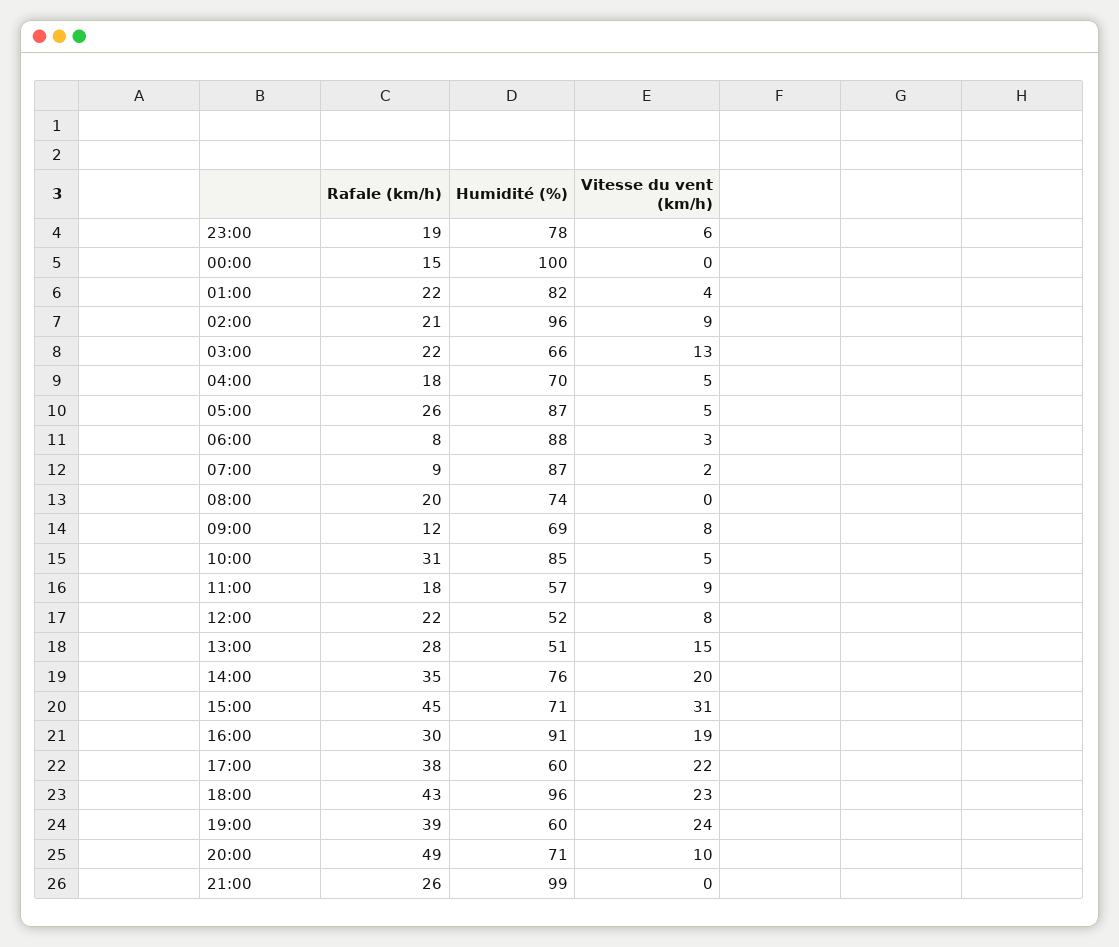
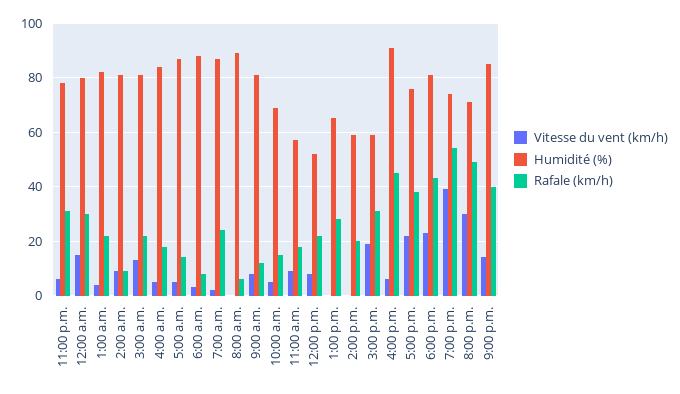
Rafale (km/h), 23:00: 19 -> 30
Rafale (km/h), 00:00: 15 -> 30
Humidité (%), 00:00: 100 -> 80
Vitesse du vent (km/h), 00:00: 0 -> 15
Rafale (km/h), 02:00: 21 -> 10
Humidité (%), 02:00: 96 -> 80
Humidité (%), 03:00: 66 -> 80
Humidité (%), 04:00: 70 -> 85
Rafale (km/h), 05:00: 26 -> 15
Rafale (km/h), 07:00: 9 -> 25
Rafale (km/h), 08:00: 20 -> 5
Humidité (%), 08:00: 74 -> 90
Humidité (%), 09:00: 69 -> 80
Rafale (km/h), 10:00: 31 -> 15
Humidité (%), 10:00: 85 -> 70
Humidité (%), 13:00: 51 -> 65
Vitesse du vent (km/h), 13:00: 15 -> 0
Rafale (km/h), 14:00: 35 -> 20
Humidité (%), 14:00: 76 -> 60
Vitesse du vent (km/h), 14:00: 20 -> 0
Rafale (km/h), 15:00: 45 -> 30
Humidité (%), 15:00: 71 -> 60
Vitesse du vent (km/h), 15:00: 31 -> 20
Rafale (km/h), 16:00: 30 -> 45
Vitesse du vent (km/h), 16:00: 19 -> 5
Humidité (%), 17:00: 60 -> 75
Humidité (%), 18:00: 96 -> 80
Rafale (km/h), 19:00: 39 -> 55
Humidité (%), 19:00: 60 -> 75
Vitesse du vent (km/h), 19:00: 24 -> 40
Vitesse du vent (km/h), 20:00: 10 -> 30
Rafale (km/h), 21:00: 26 -> 40
Humidité (%), 21:00: 99 -> 85
Vitesse du vent (km/h), 21:00: 0 -> 15

